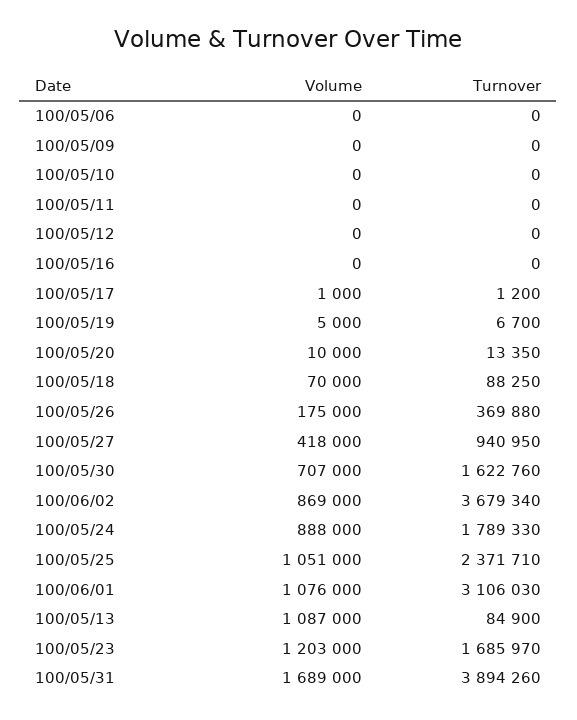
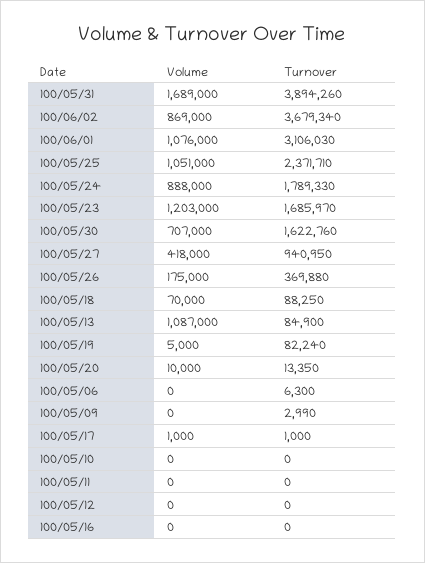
Turnover, 100/05/06: 0 -> 6300
Turnover, 100/05/09: 0 -> 2990
Turnover, 100/05/17: 1200 -> 1000
Turnover, 100/05/19: 6700 -> 82240

